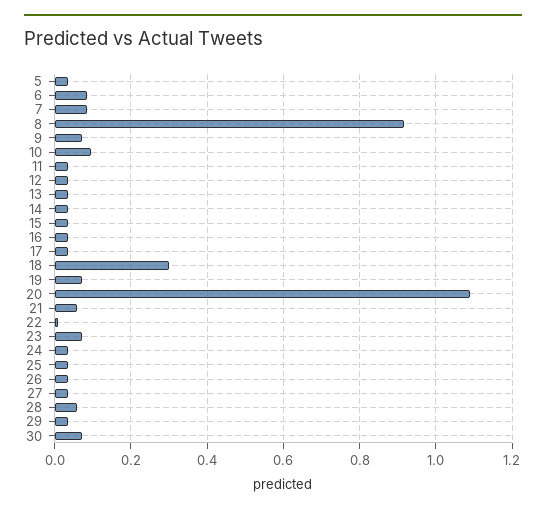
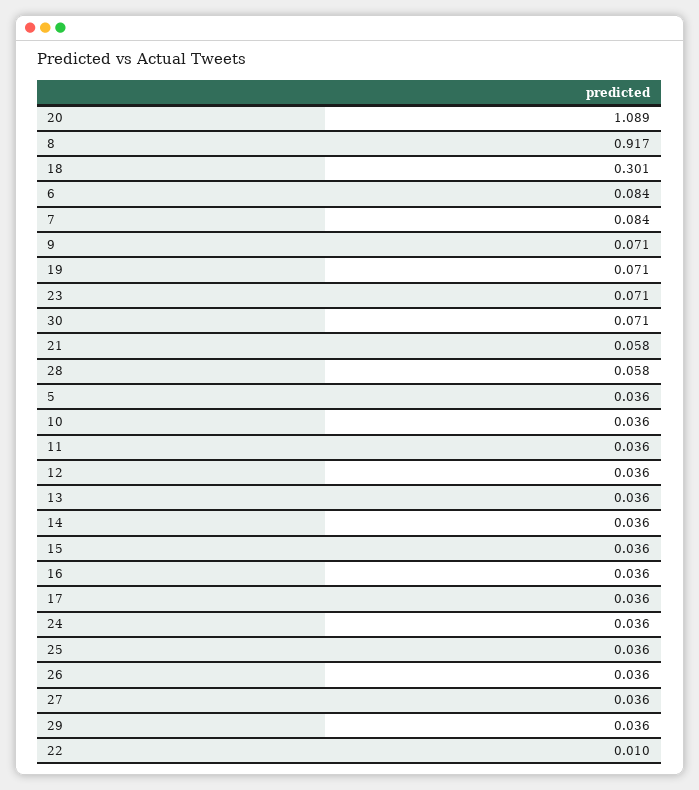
10: 0.1 -> 0.036

